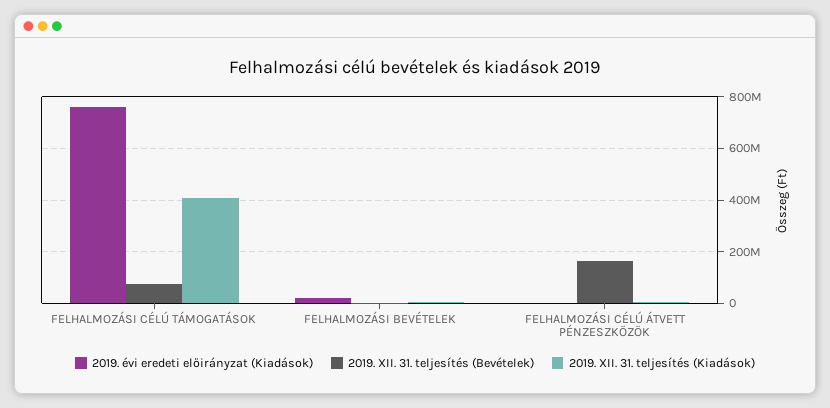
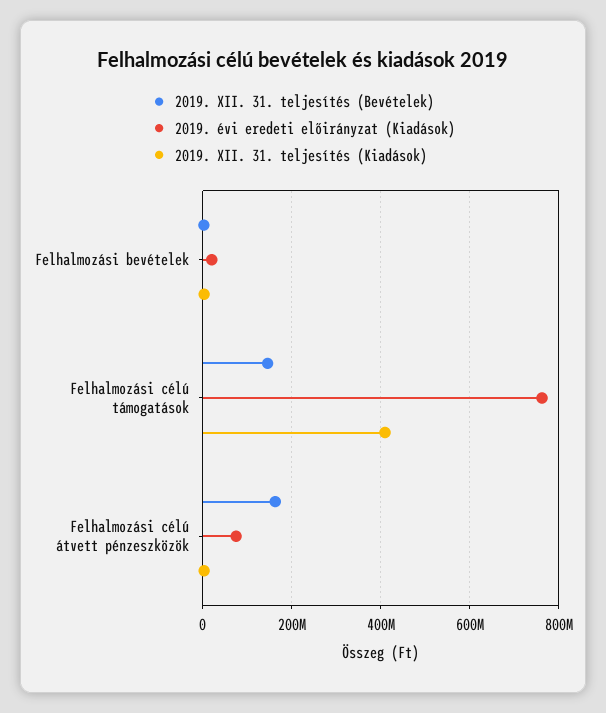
2019. XII. 31. teljesítés (Bevételek), FELHALMOZÁSI CÉLÚ TÁMOGATÁSOK: 75000000 -> 140000000
2019. évi eredeti előirányzat (Kiadások), FELHALMOZÁSI CÉLÚ ÁTVETT PÉNZESZKÖZÖK: 0 -> 80000000

